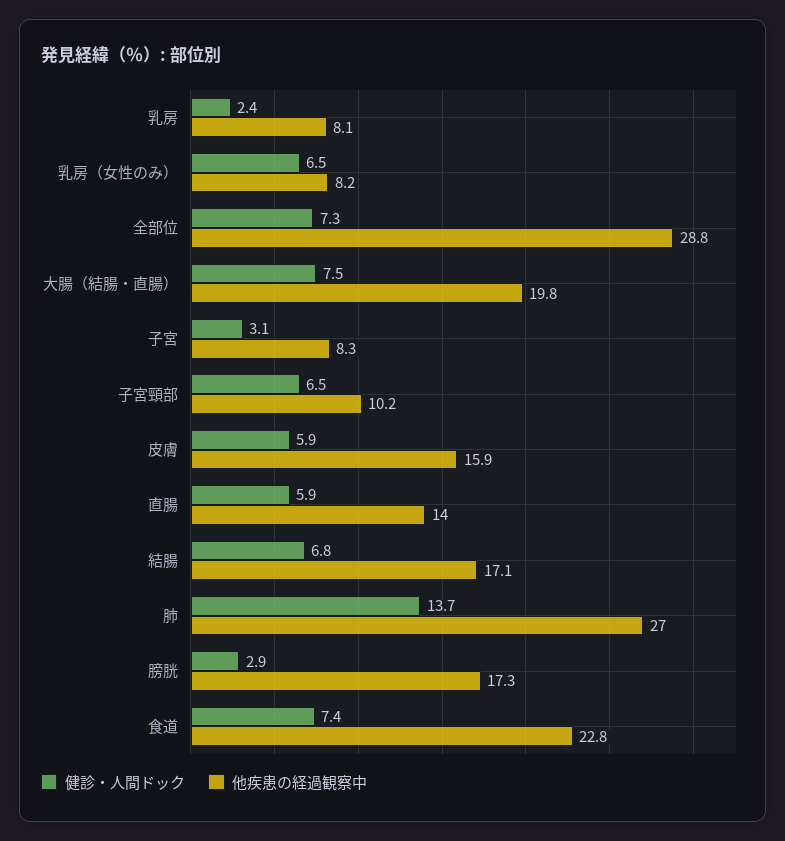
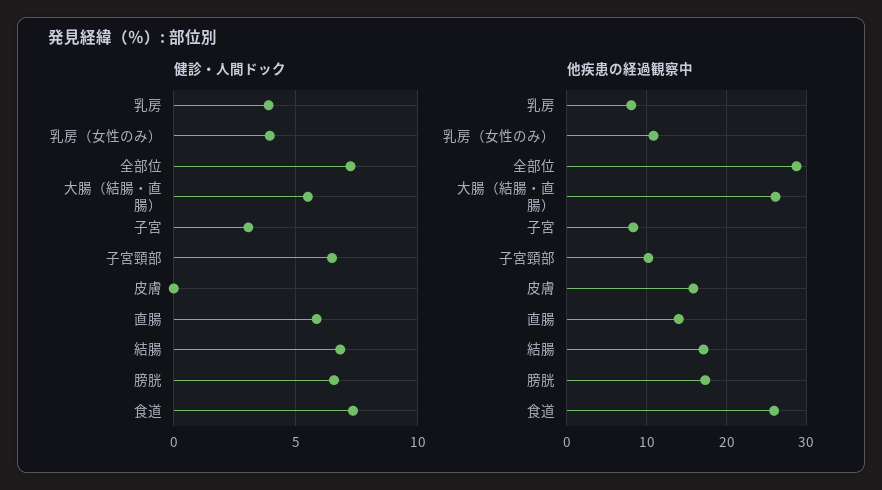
健診・人間ドック, 乳房: 2.4 -> 4
健診・人間ドック, 乳房（女性のみ）: 6.5 -> 4
他疾患の経過観察中, 乳房（女性のみ）: 8.2 -> 11
健診・人間ドック, 大腸（結腸・直腸）: 7.5 -> 5.5
他疾患の経過観察中, 大腸（結腸・直腸）: 19.8 -> 26
健診・人間ドック, 皮膚: 5.9 -> 0
健診・人間ドック, 肺: 13.7 -> none
他疾患の経過観察中, 肺: 27 -> none
健診・人間ドック, 膀胱: 2.9 -> 6.5
他疾患の経過観察中, 食道: 22.8 -> 26

